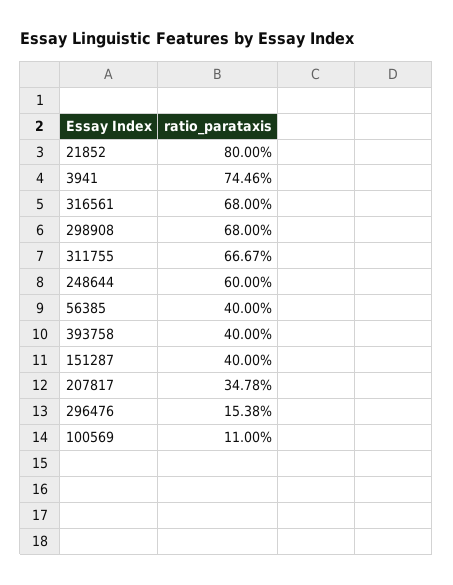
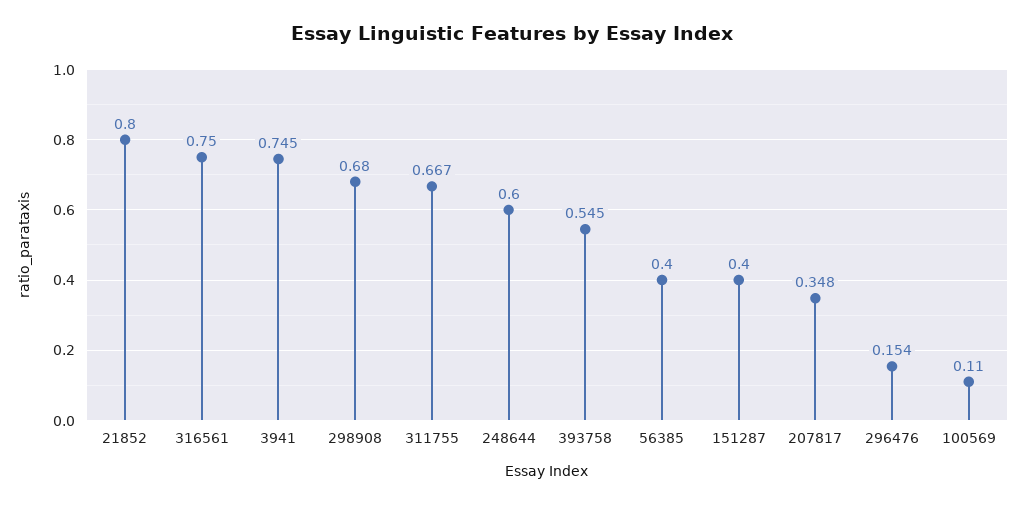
316561: 0.68 -> 0.75
393758: 0.4 -> 0.545

